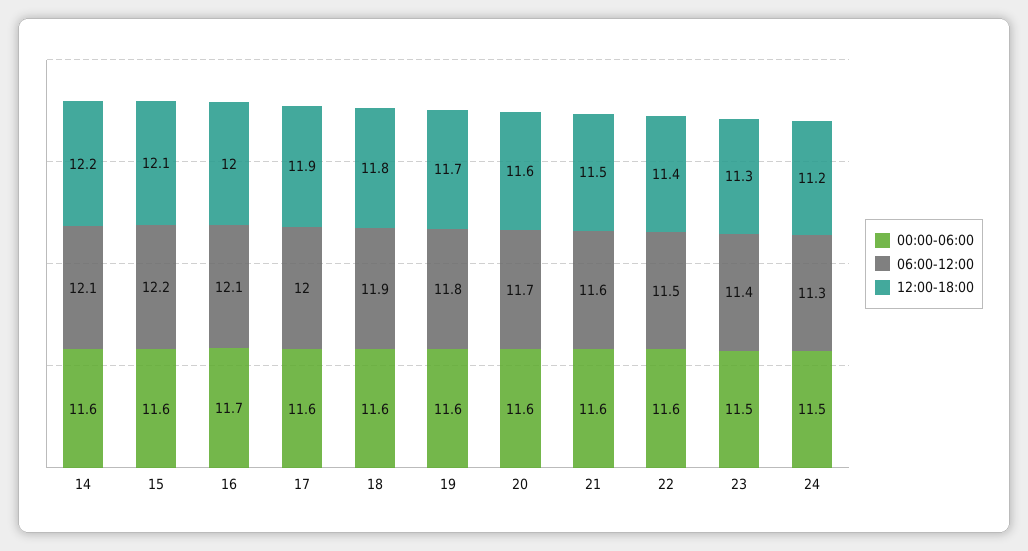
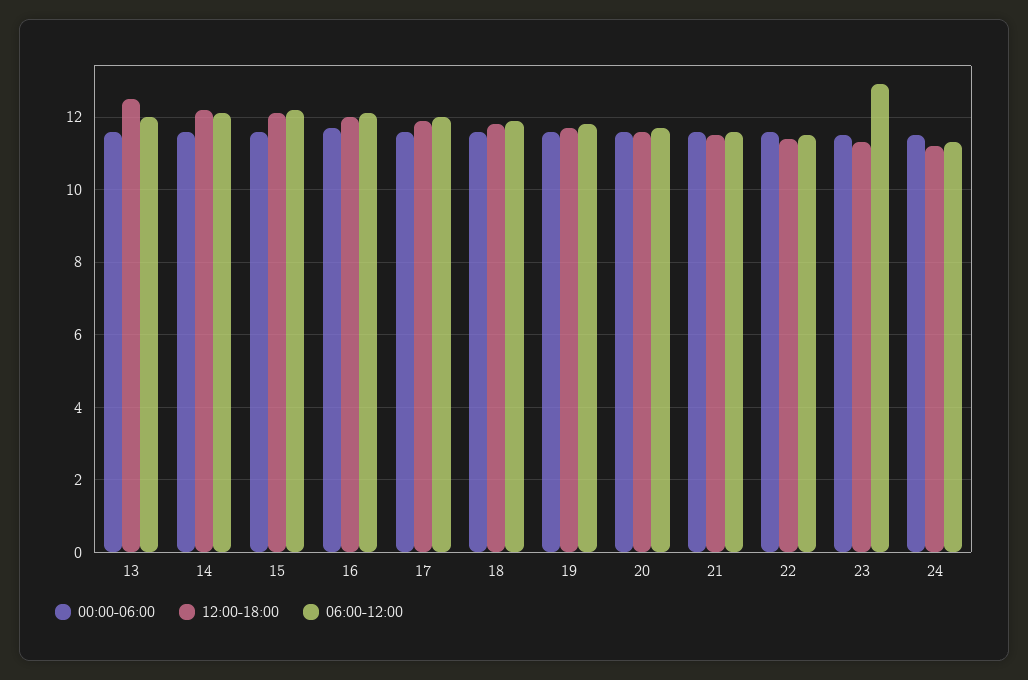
06:00-12:00, 23: 11.4 -> 13
00:00-06:00, 13: none -> 11.5
12:00-18:00, 13: none -> 12.5
06:00-12:00, 13: none -> 12

